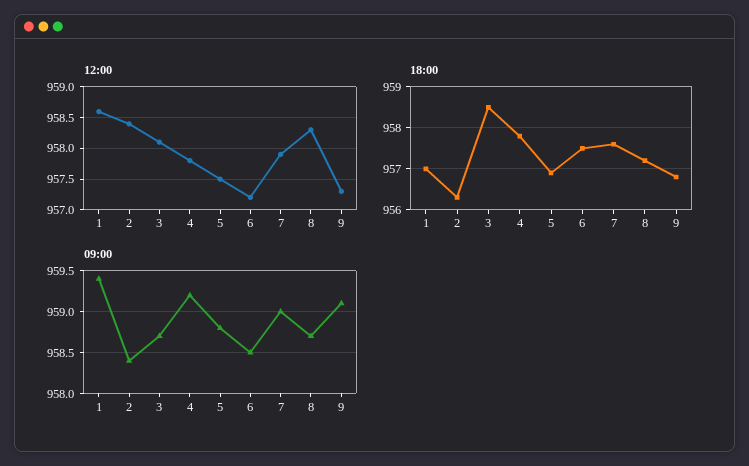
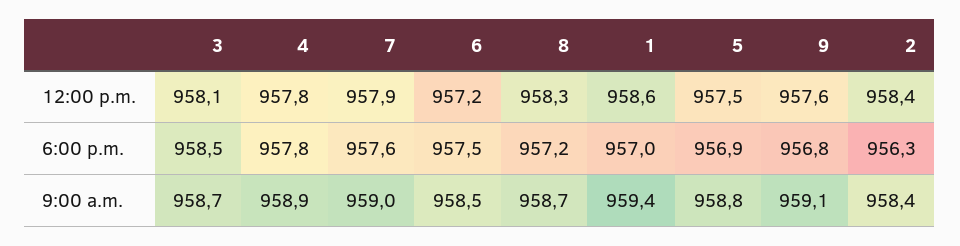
12:00, 9: 957.3 -> 957.6
09:00, 4: 959.2 -> 958.9

